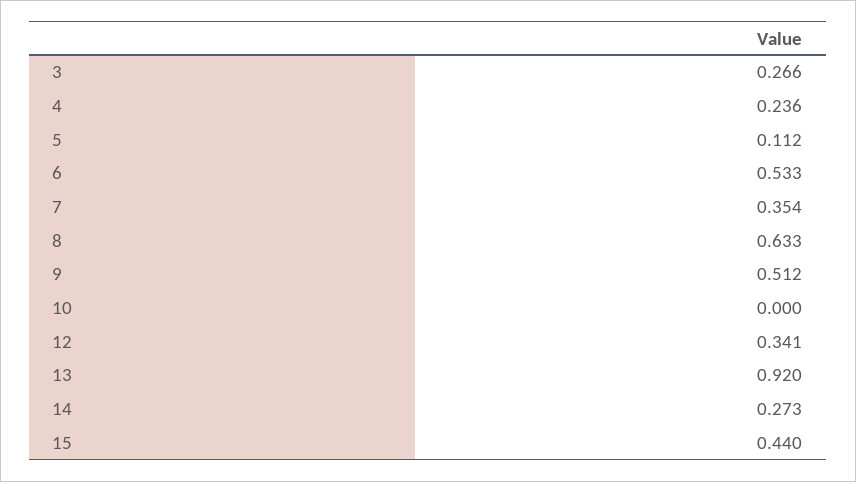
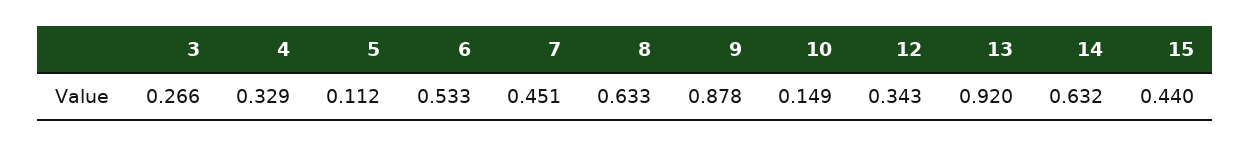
4: 0.236 -> 0.329
7: 0.354 -> 0.451
9: 0.512 -> 0.878
10: 0 -> 0.149
12: 0.341 -> 0.343
14: 0.273 -> 0.632

